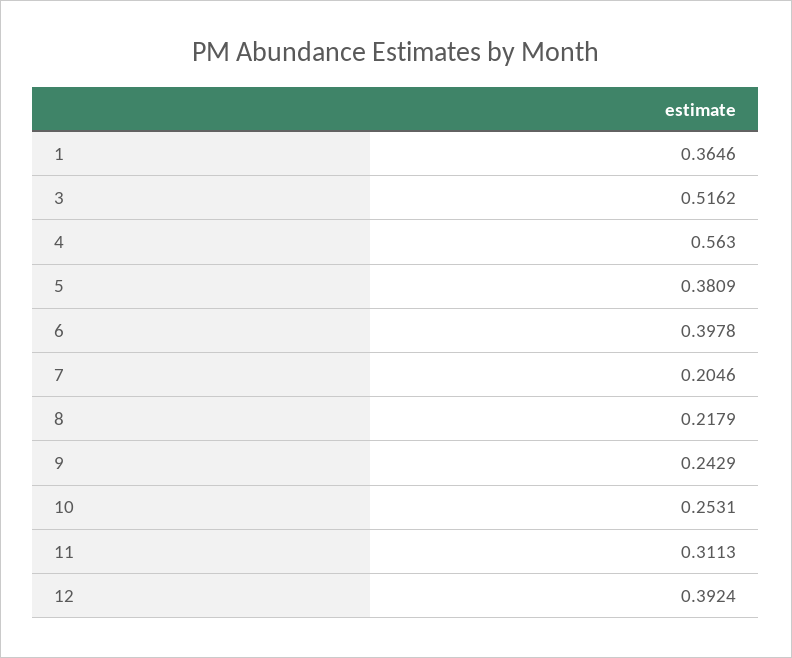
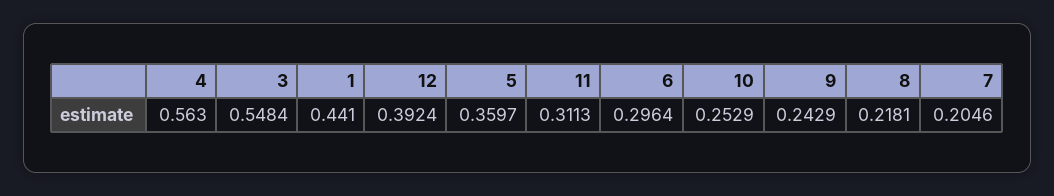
1: 0.3646 -> 0.441
3: 0.5162 -> 0.5484
5: 0.3809 -> 0.3597
6: 0.3978 -> 0.2964
8: 0.2179 -> 0.2181
10: 0.2531 -> 0.2529

